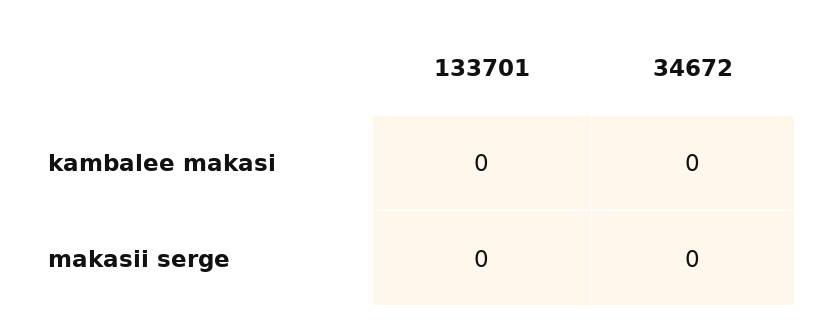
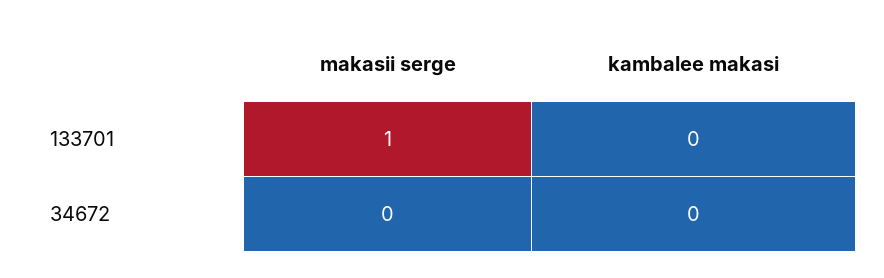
133701, makasii serge: 0 -> 1

